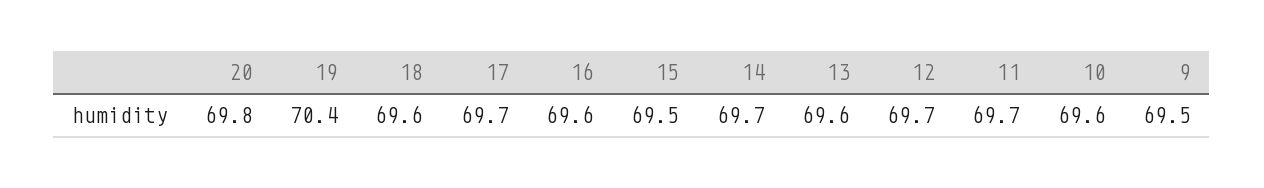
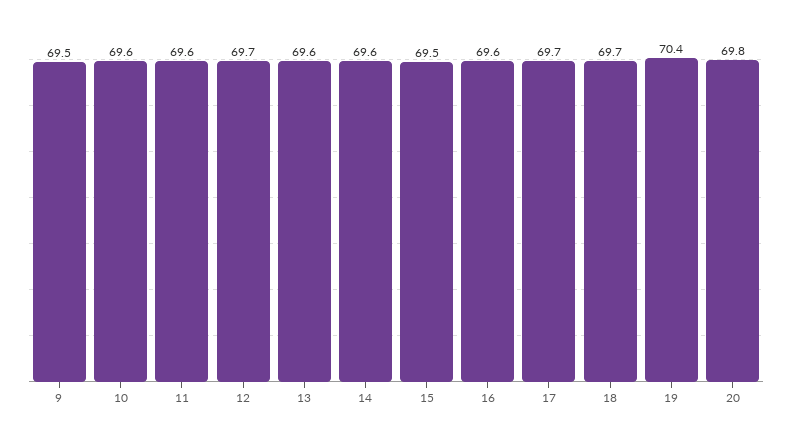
18: 69.6 -> 69.7
14: 69.7 -> 69.6
11: 69.7 -> 69.6

